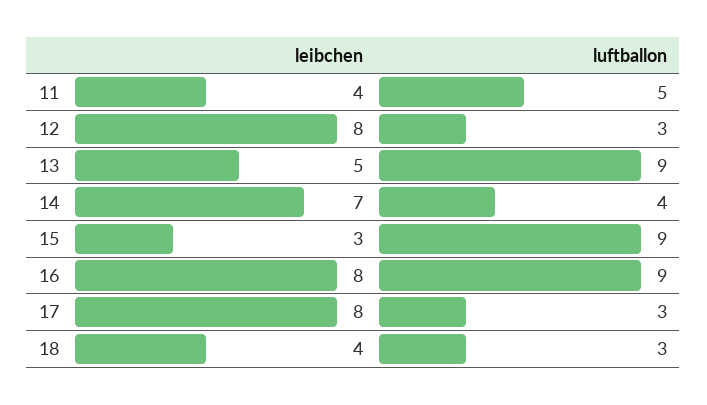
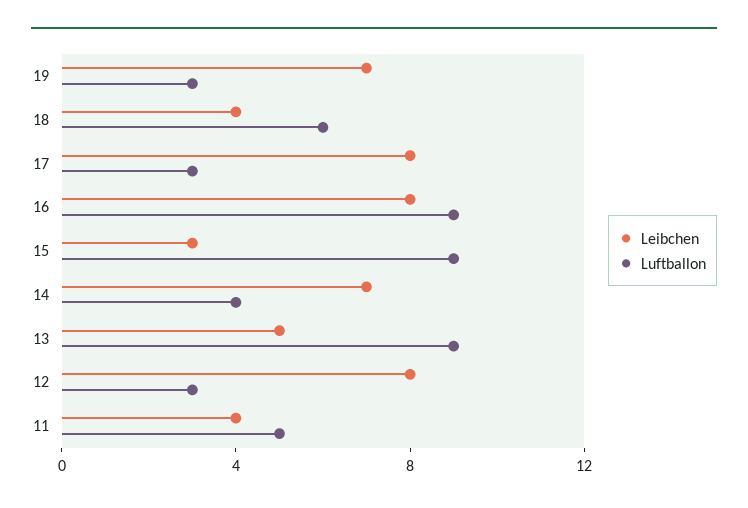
luftballon, 18: 3 -> 6
leibchen, 19: none -> 7
luftballon, 19: none -> 3

